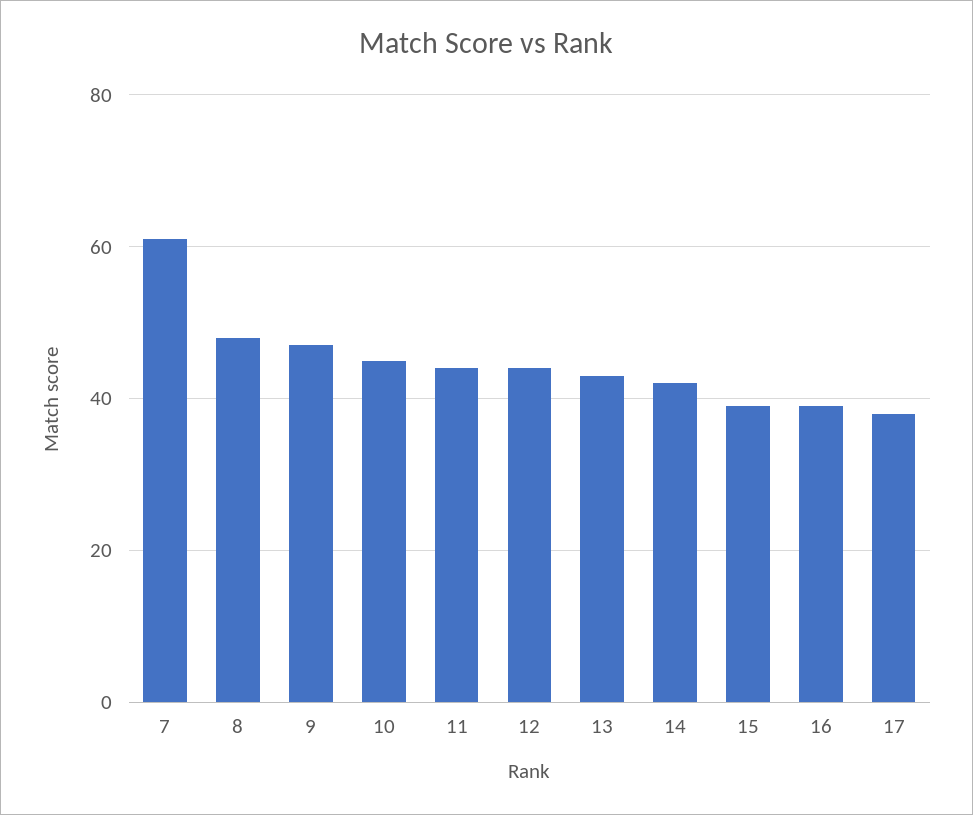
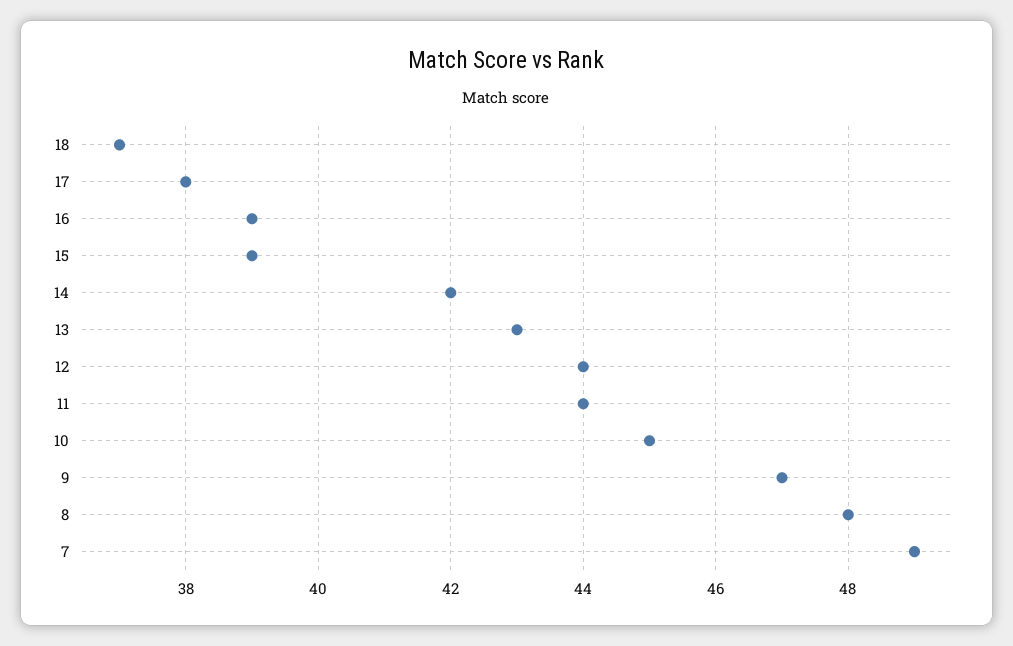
7: 60 -> 49
18: none -> 37

